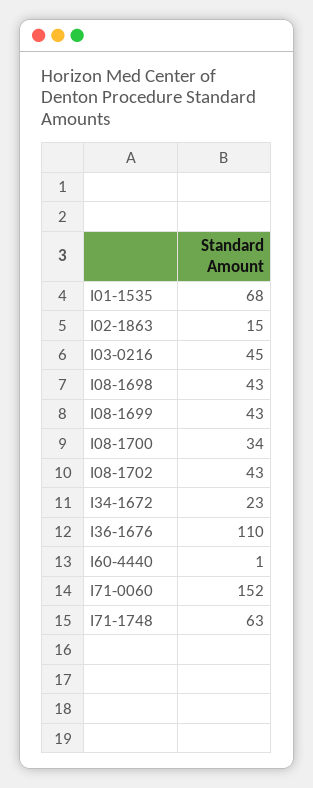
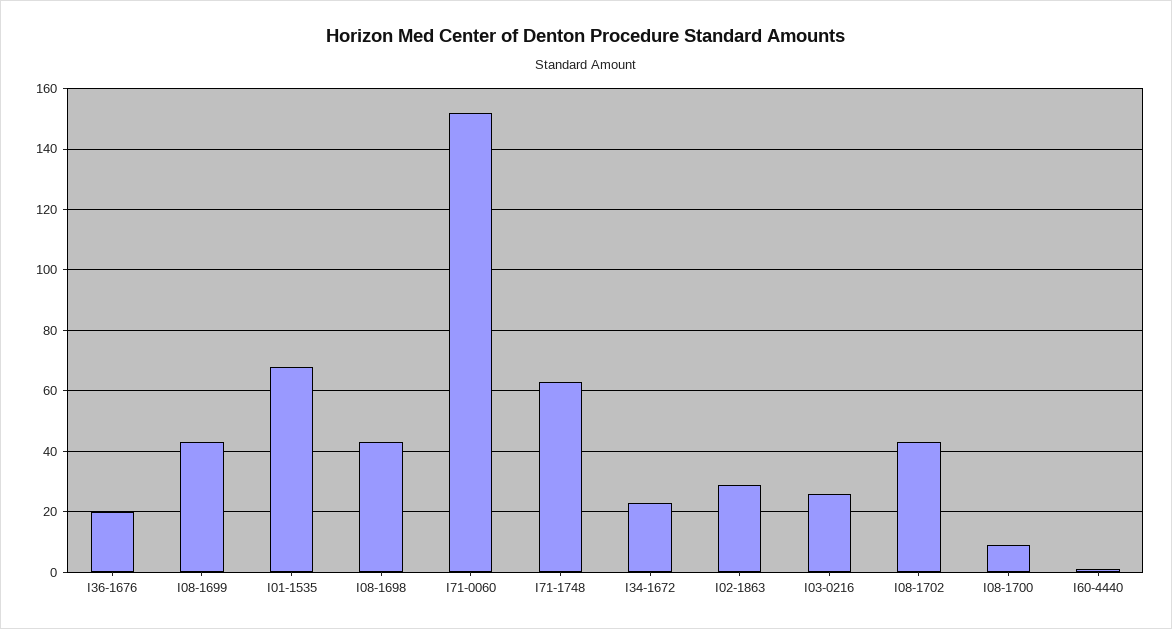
I02-1863: 15 -> 30
I03-0216: 45 -> 25
I08-1700: 34 -> 10
I36-1676: 110 -> 20

